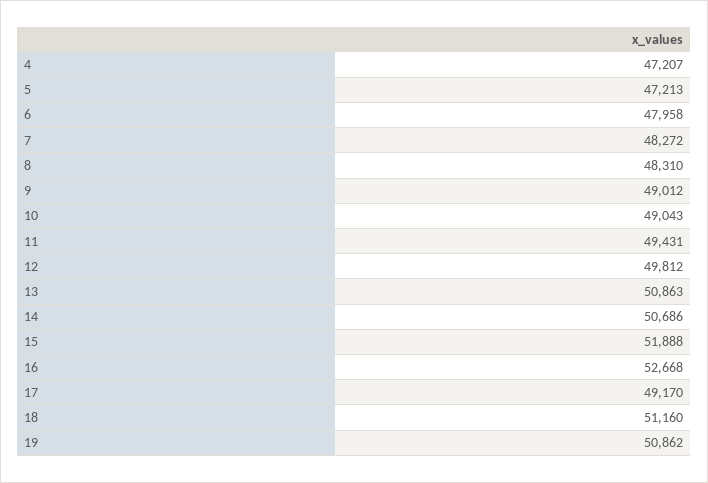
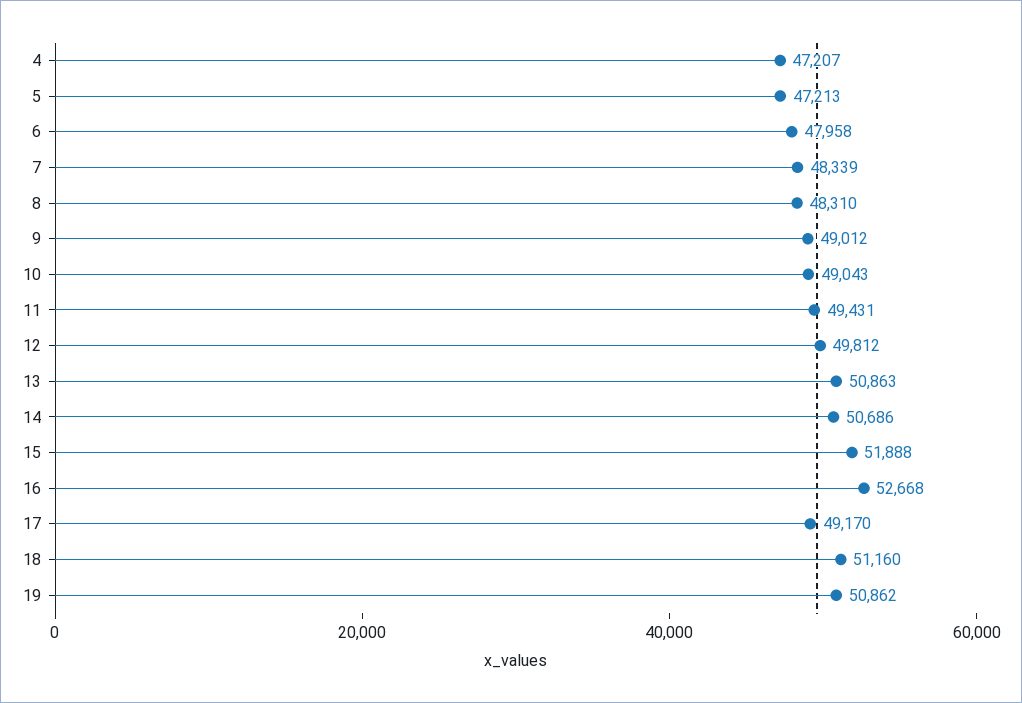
7: 48272 -> 48339

